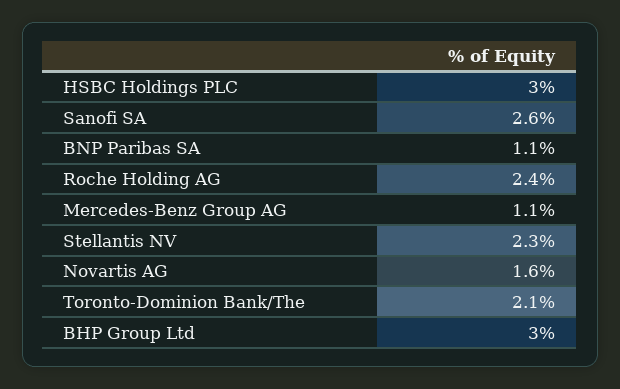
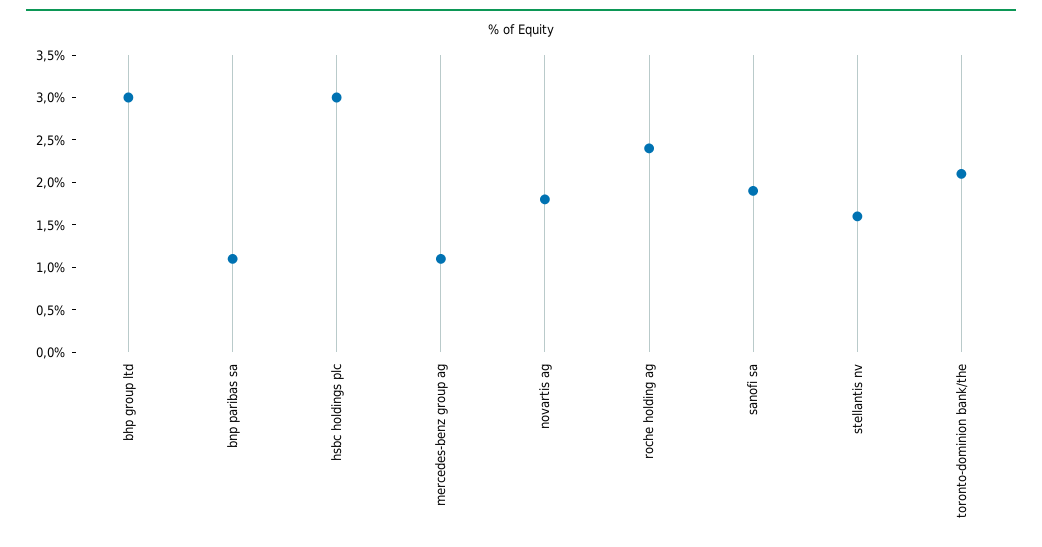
Sanofi SA: 2.6 -> 1.9
Stellantis NV: 2.3 -> 1.6
Novartis AG: 1.6 -> 1.8

